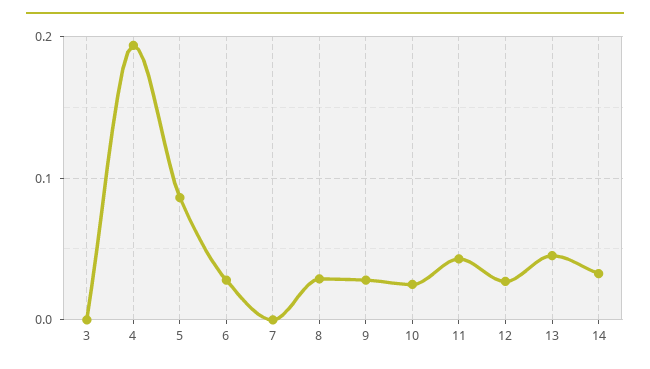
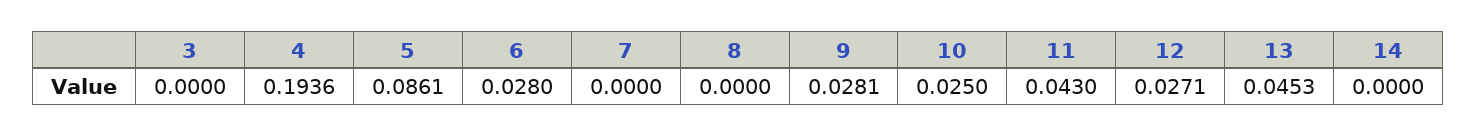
8: 0.03 -> 0
14: 0.03 -> 0

